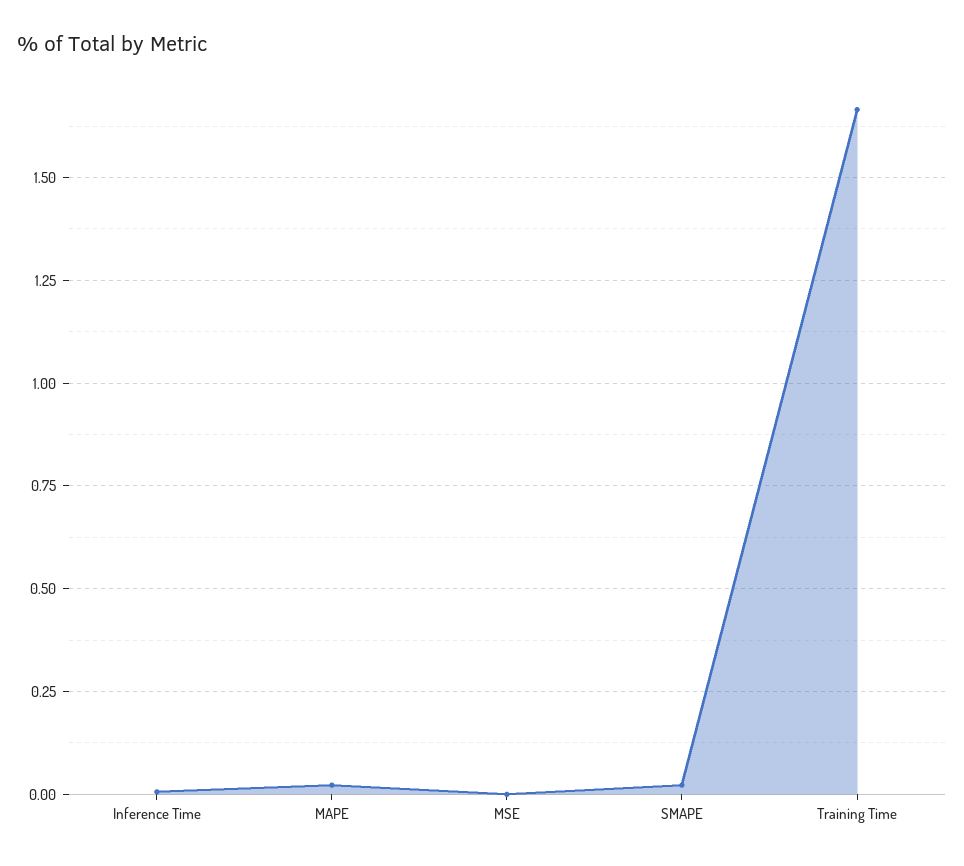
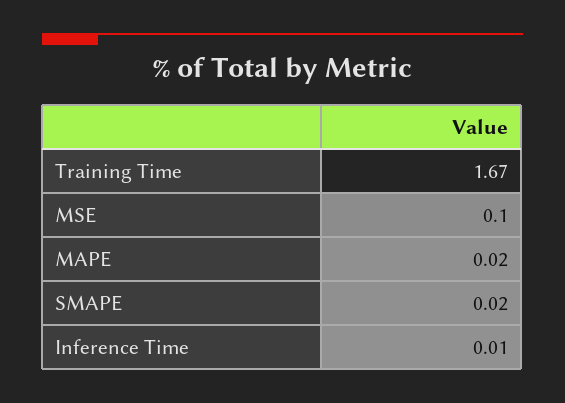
MSE: 0 -> 0.1

